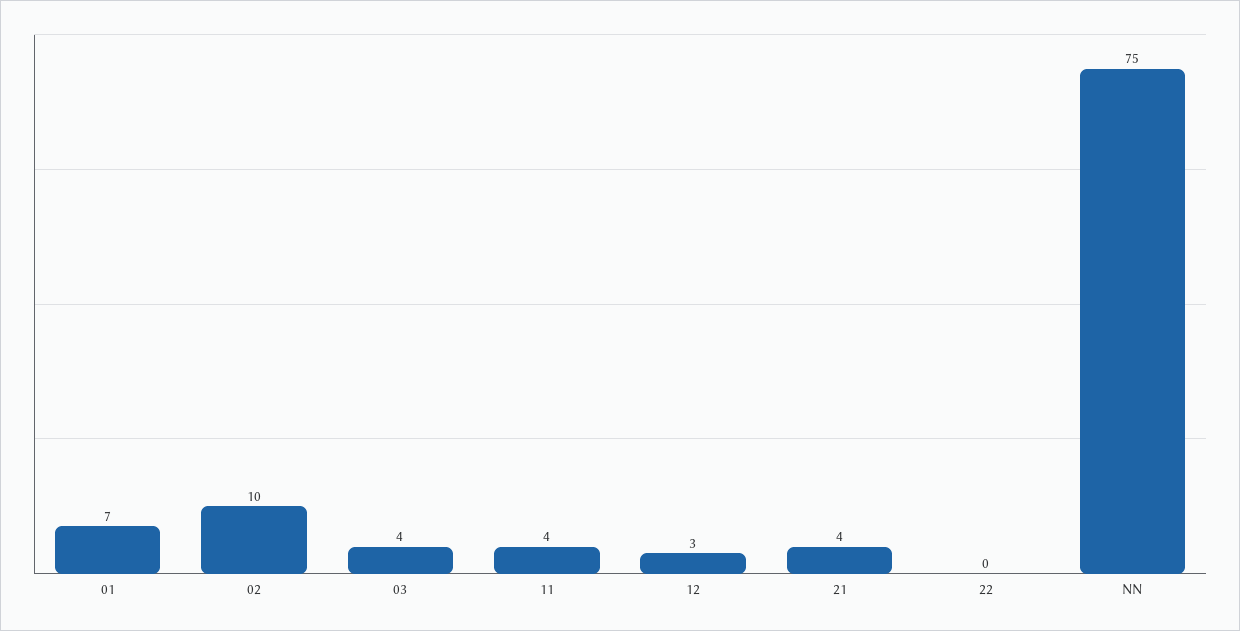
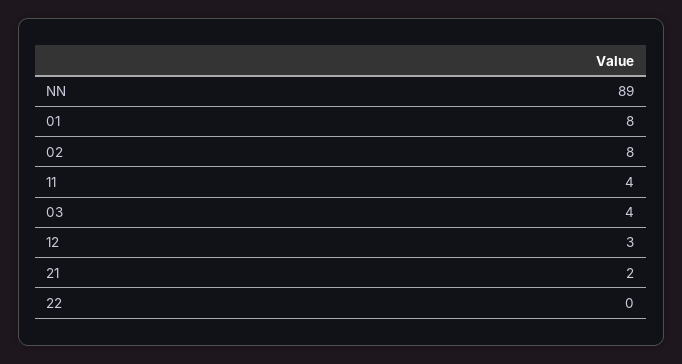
01: 7 -> 8
02: 10 -> 8
21: 4 -> 2
NN: 75 -> 89

